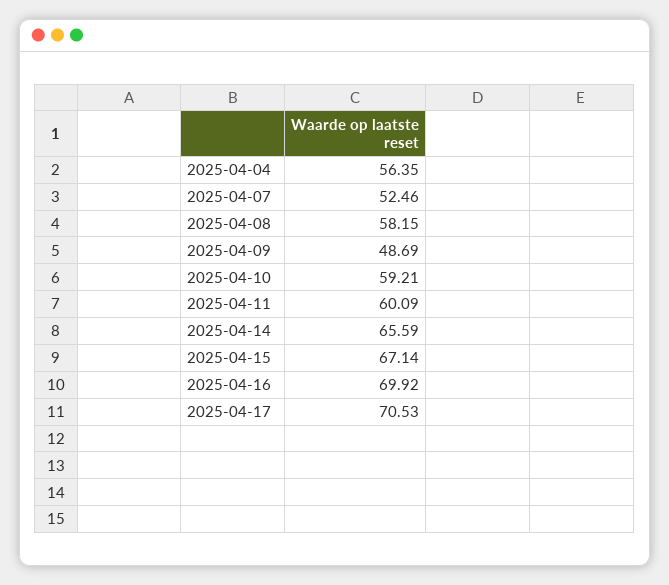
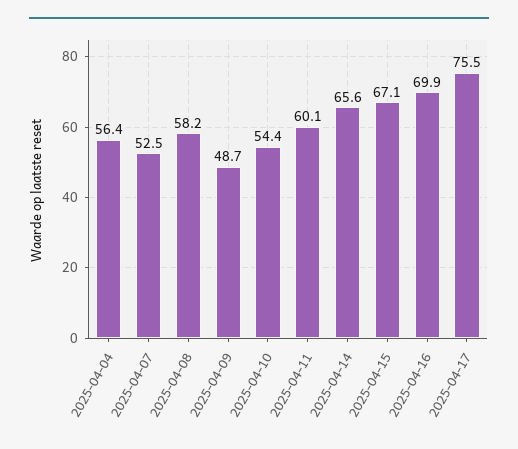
2025-04-10: 59.21 -> 54.4
2025-04-17: 70.53 -> 75.5

